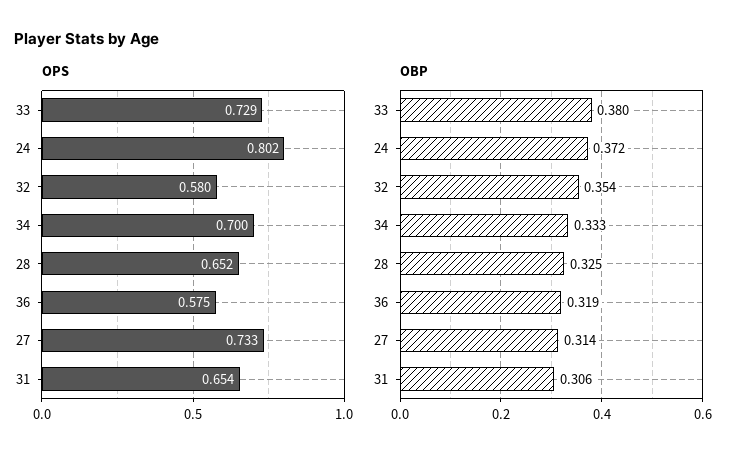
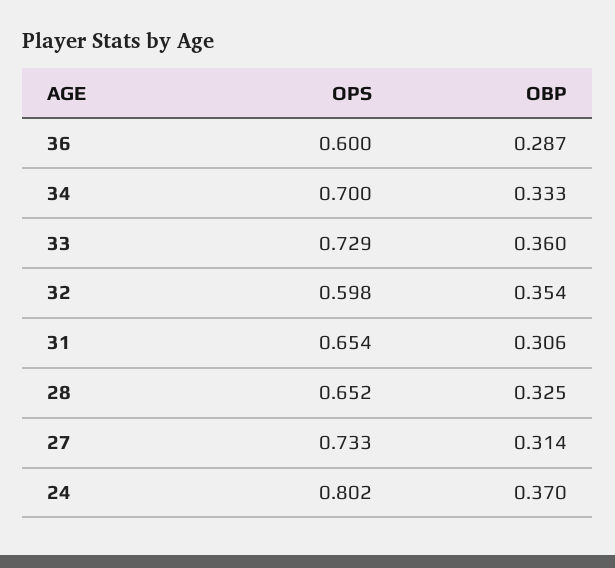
OPS, 32: 0.58 -> 0.598
OPS, 36: 0.575 -> 0.6
OBP, 33: 0.38 -> 0.36
OBP, 24: 0.372 -> 0.37
OBP, 36: 0.319 -> 0.287

